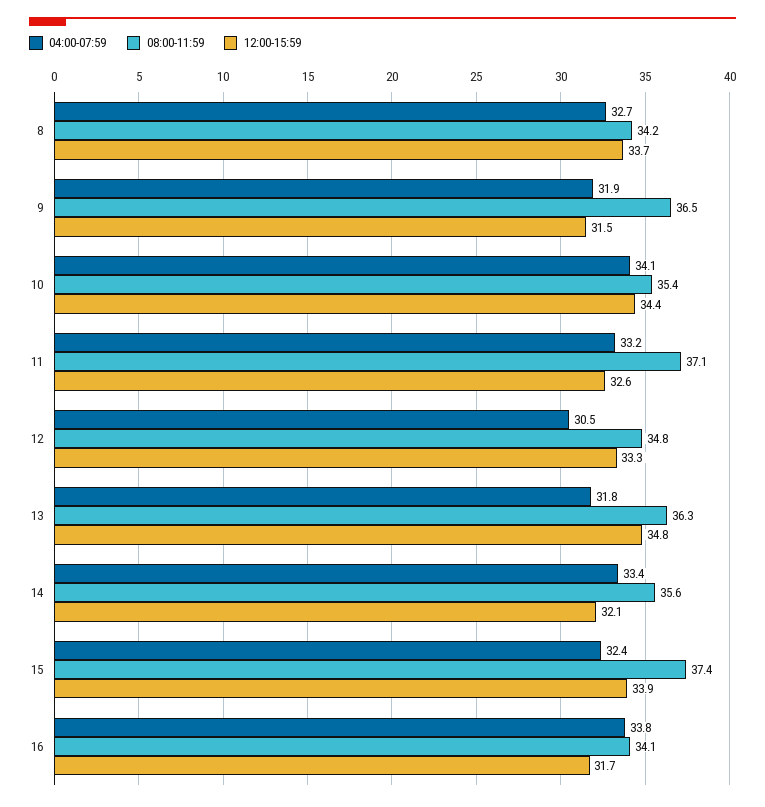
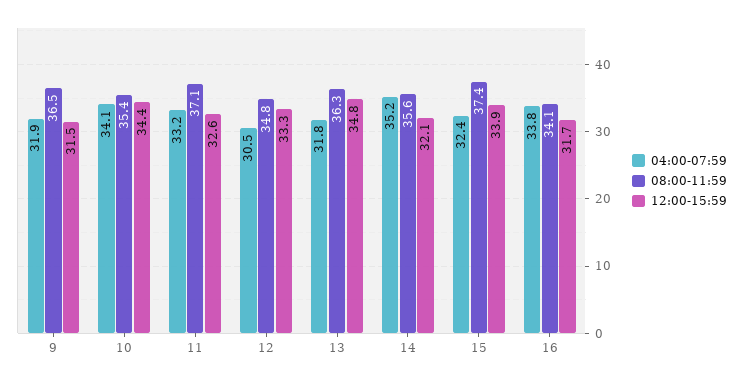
04:00-07:59, 8: 32.7 -> none
08:00-11:59, 8: 34.2 -> none
12:00-15:59, 8: 33.7 -> none
04:00-07:59, 14: 33.4 -> 35.2

